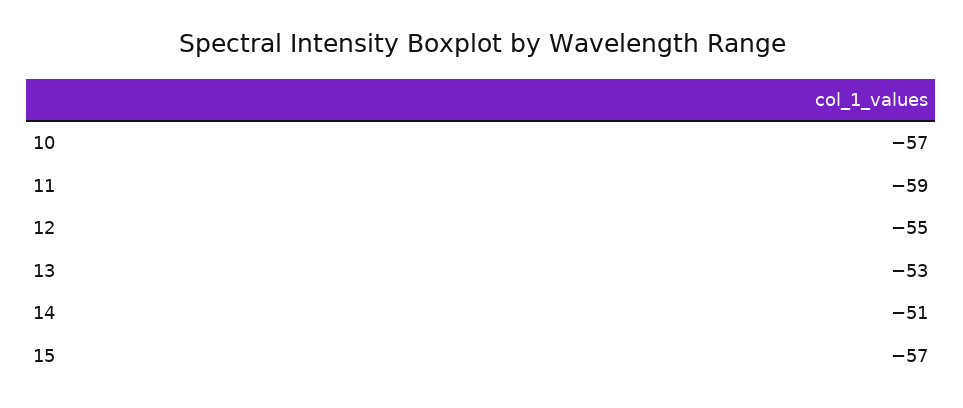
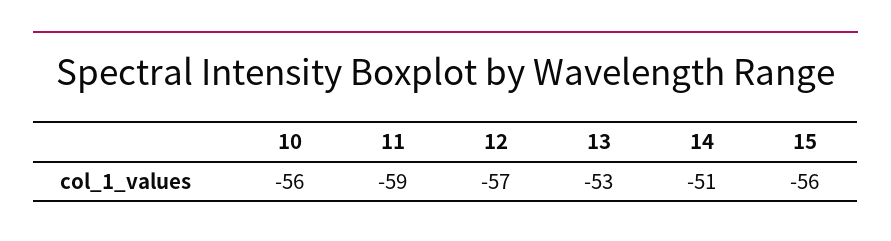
10: -57 -> -56
12: -55 -> -57
15: -57 -> -56

